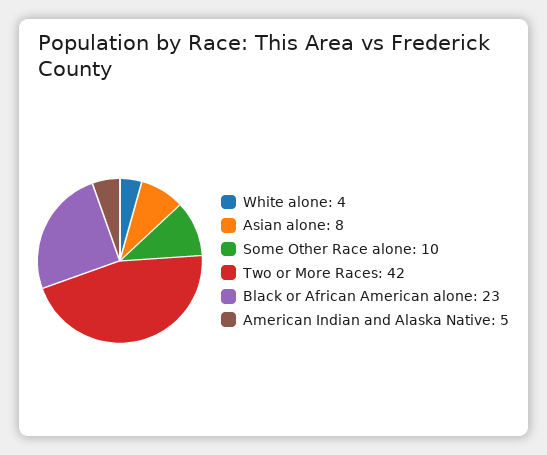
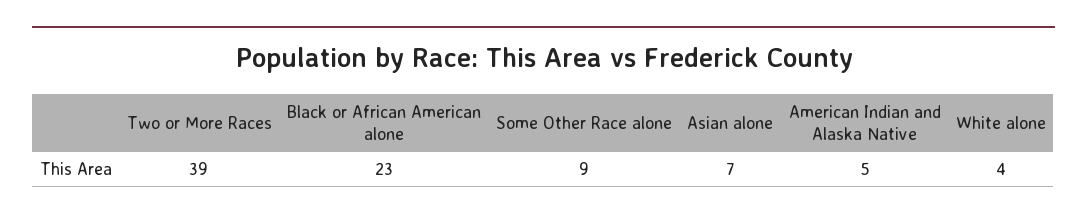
Asian alone: 8 -> 7
Some Other Race alone: 10 -> 9
Two or More Races: 42 -> 39

